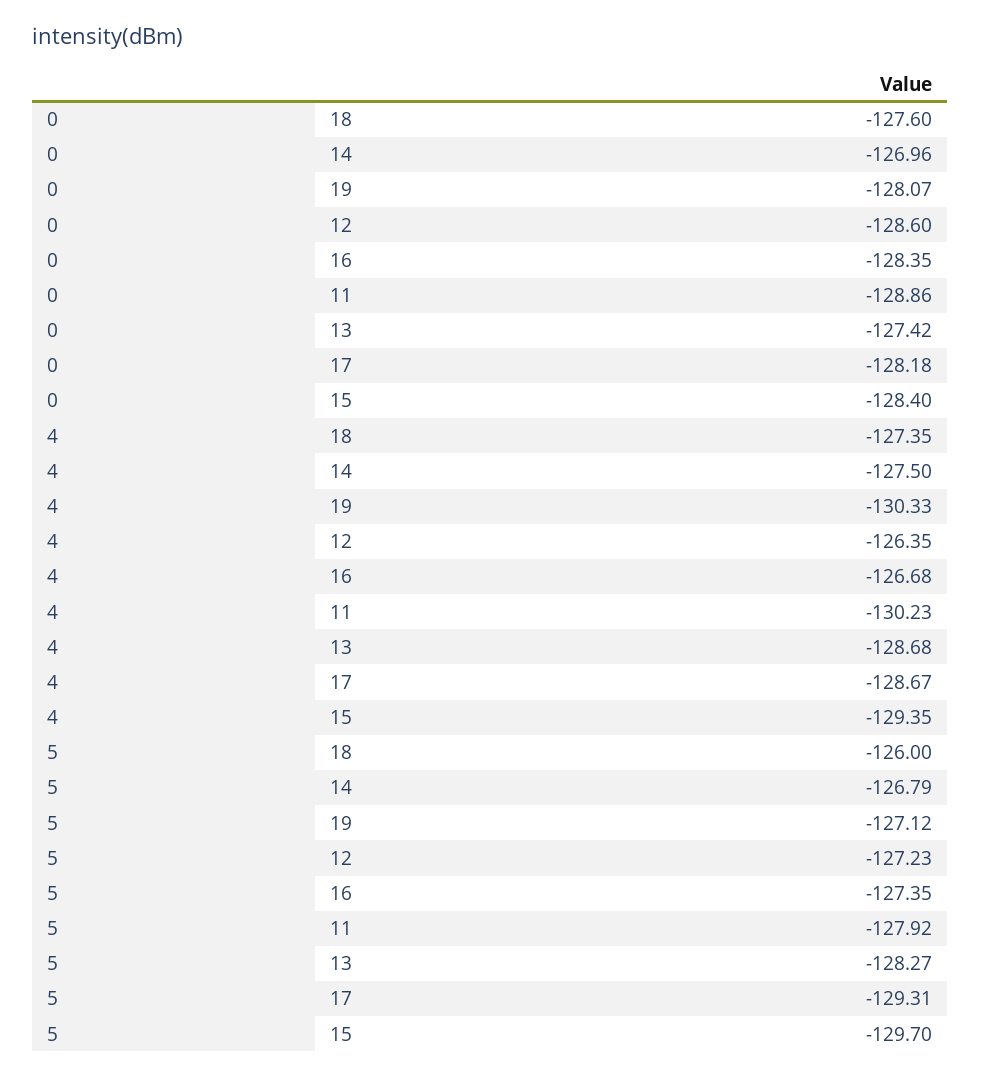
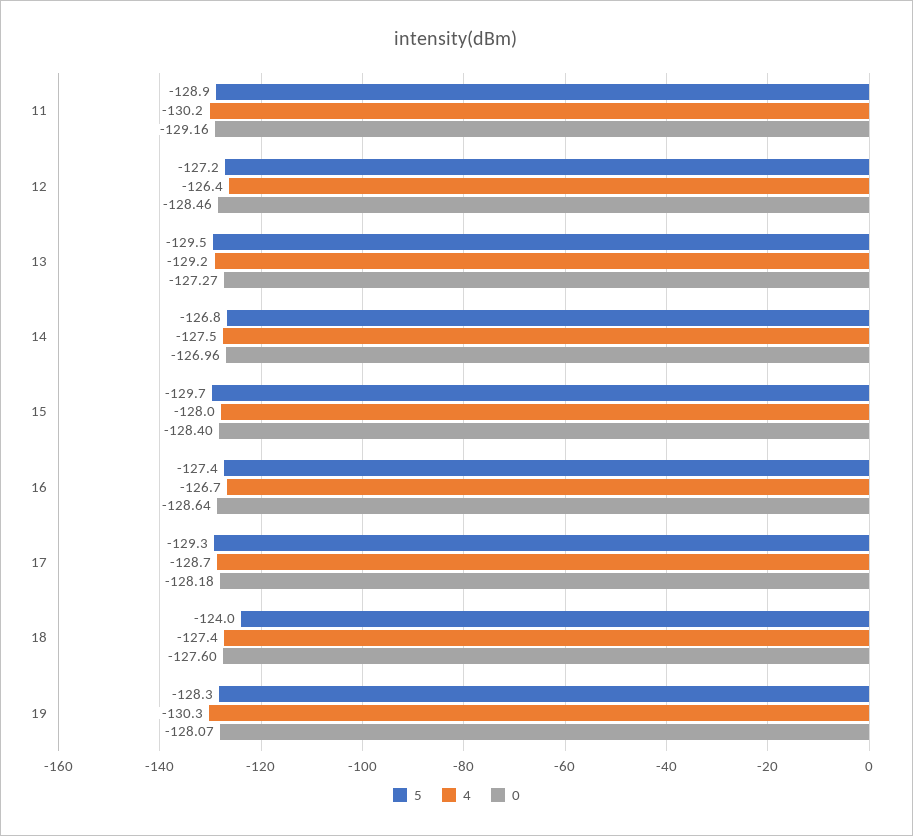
0, 12: -128.6 -> -128.46
0, 16: -128.35 -> -128.64
0, 11: -128.86 -> -129.16
0, 13: -127.42 -> -127.27
4, 13: -128.68 -> -129.2
4, 15: -129.35 -> -128
5, 18: -126 -> -124
5, 19: -127.12 -> -128.3
5, 11: -127.92 -> -128.9
5, 13: -128.27 -> -129.5

